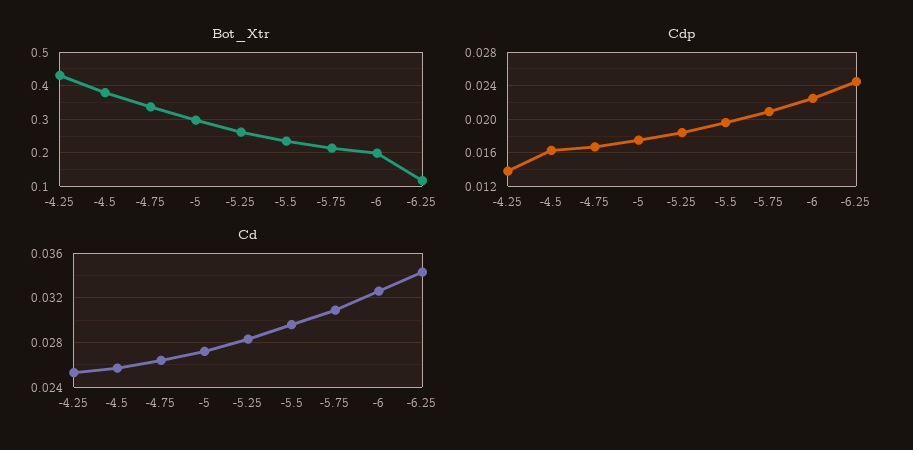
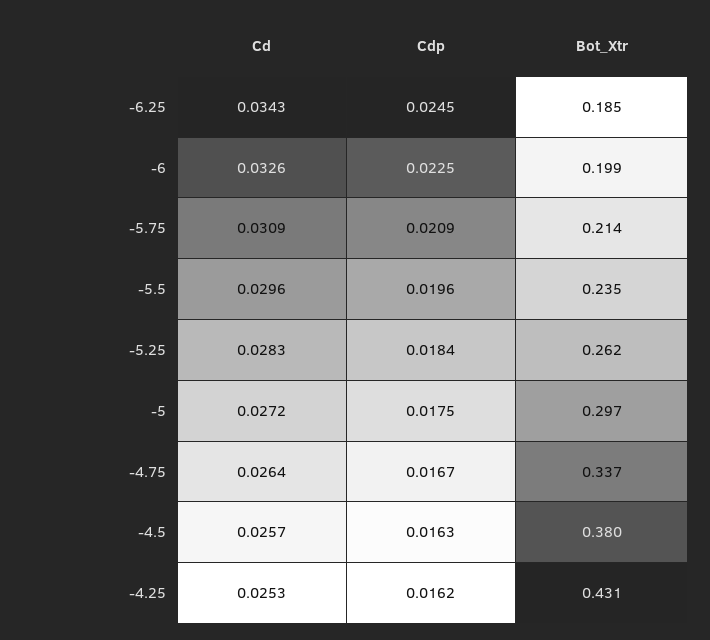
Bot_Xtr, -6.25: 0.12 -> 0.185
Cdp, -4.25: 0.014 -> 0.0162

